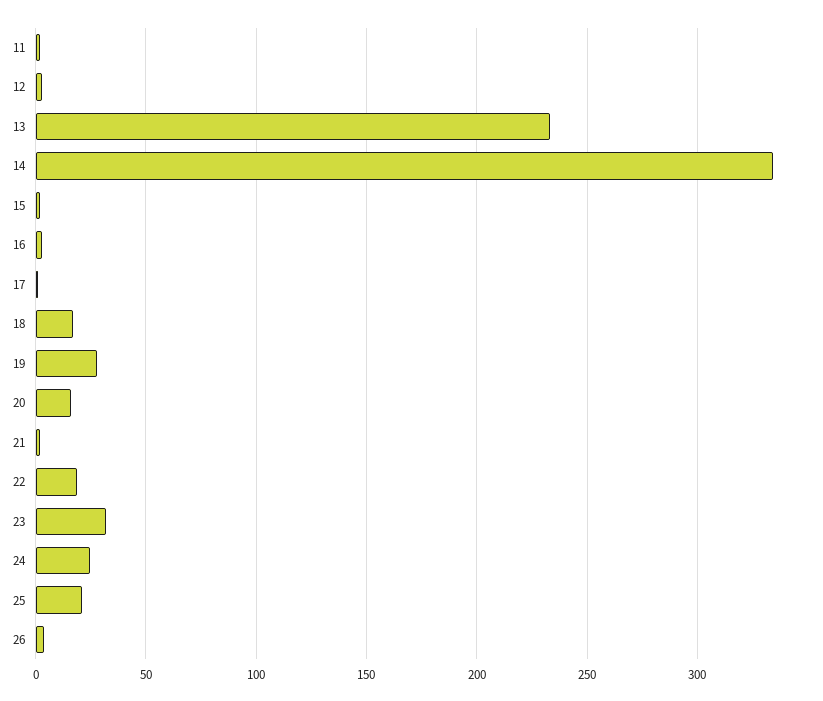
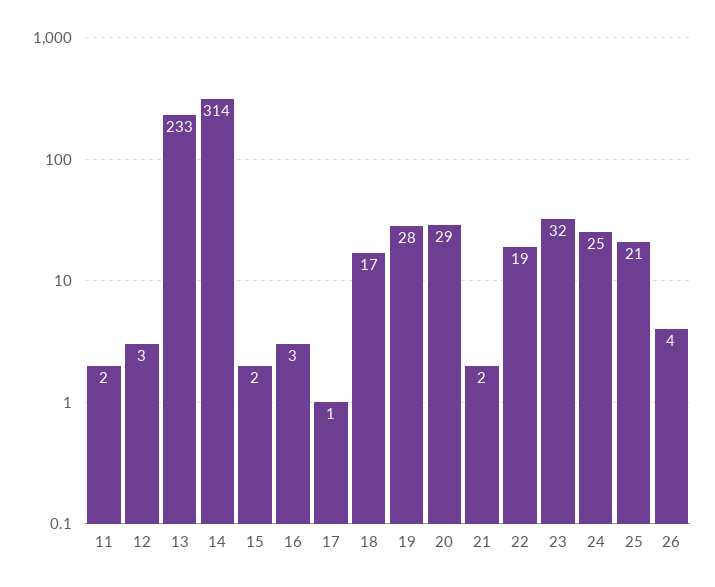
14: 335 -> 314
20: 15 -> 29

